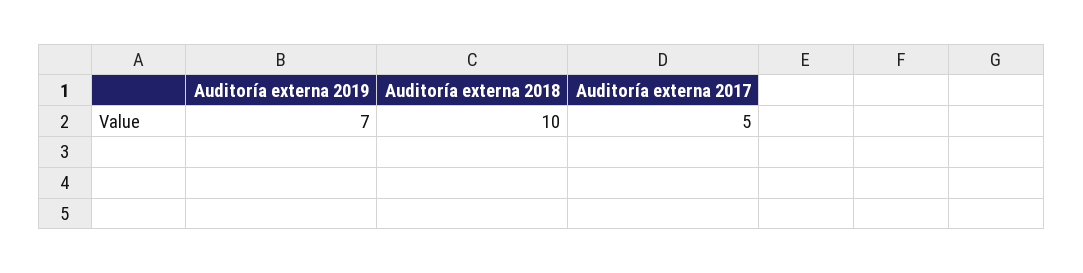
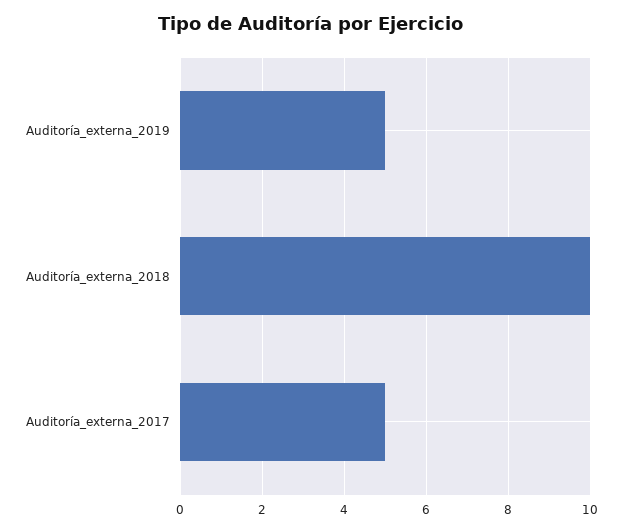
Auditoría externa 2019: 7 -> 5

